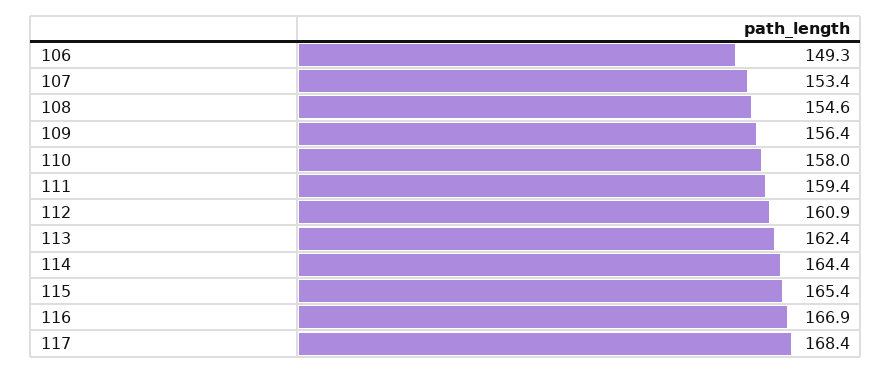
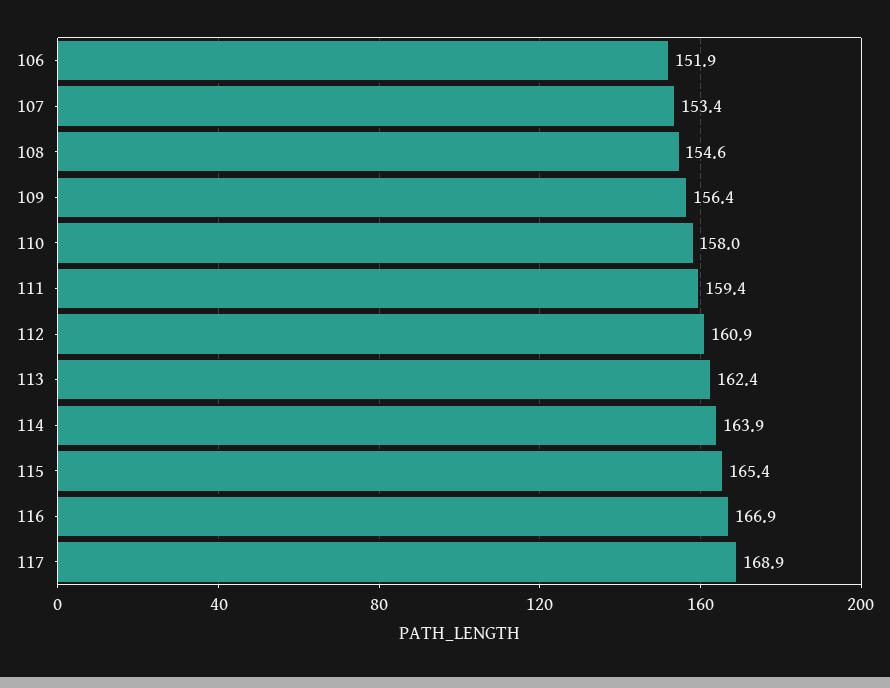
106: 149.3 -> 151.9
114: 164.4 -> 163.9
117: 168.4 -> 168.9

